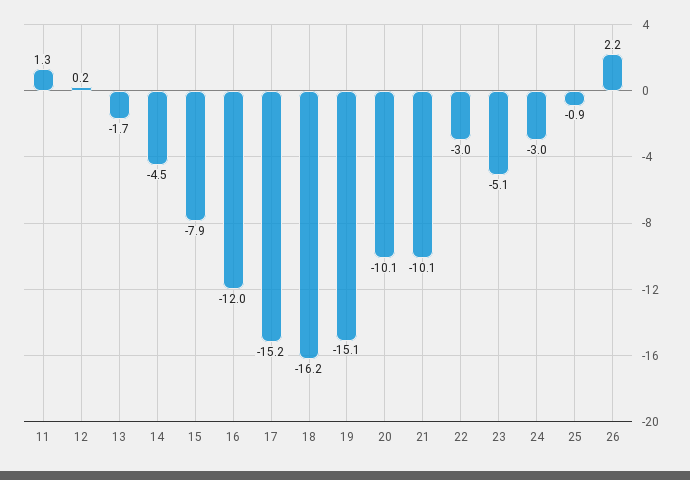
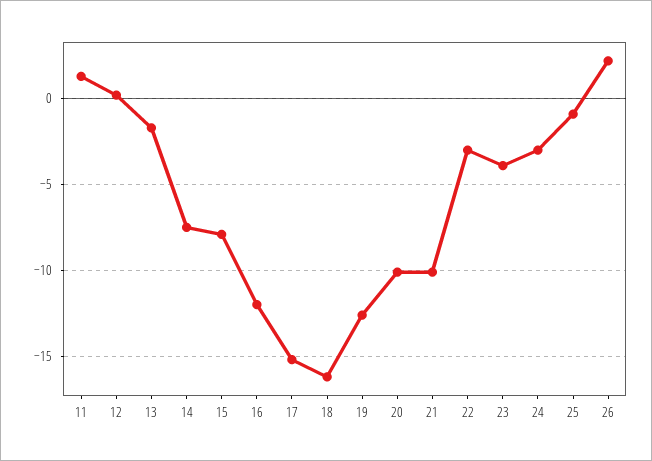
14: -4.5 -> -7.5
19: -15.1 -> -12.5
23: -5.1 -> -4

